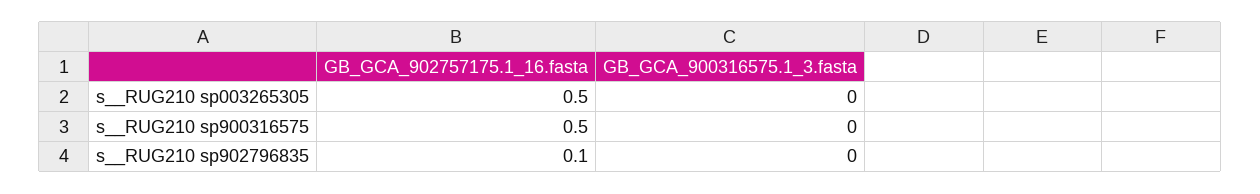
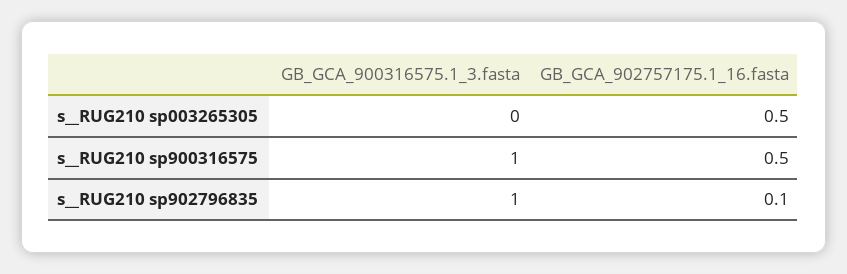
GB_GCA_900316575.1_3.fasta, s__RUG210 sp900316575: 0 -> 1
GB_GCA_900316575.1_3.fasta, s__RUG210 sp902796835: 0 -> 1

